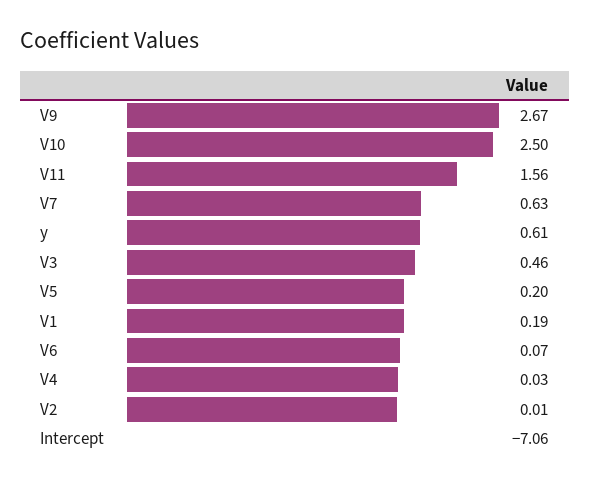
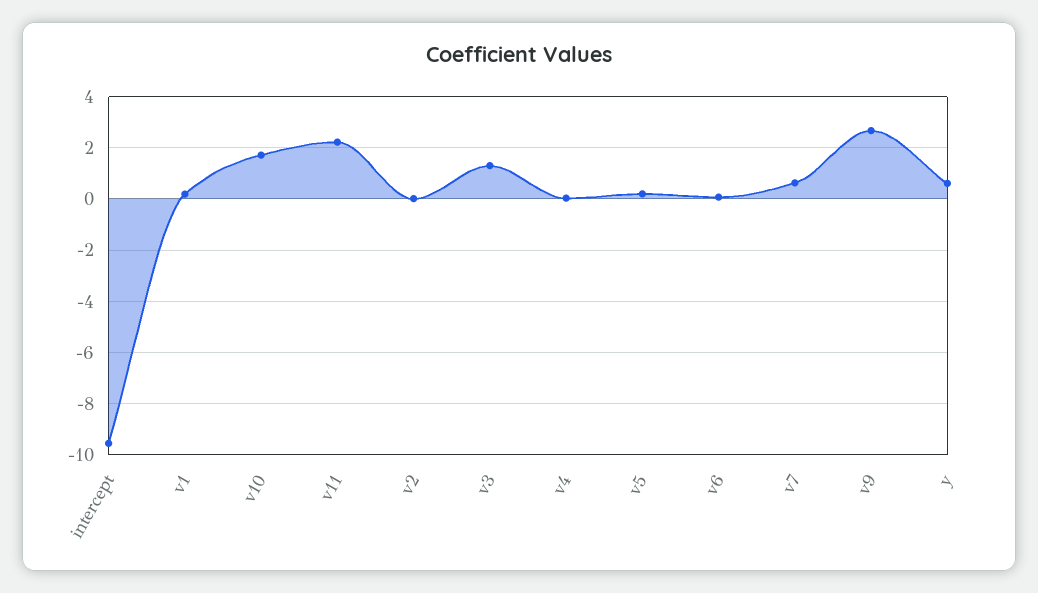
V10: 2.5 -> 1.75
V11: 1.56 -> 2.25
V3: 0.46 -> 1.25
Intercept: -7.06 -> -9.5

